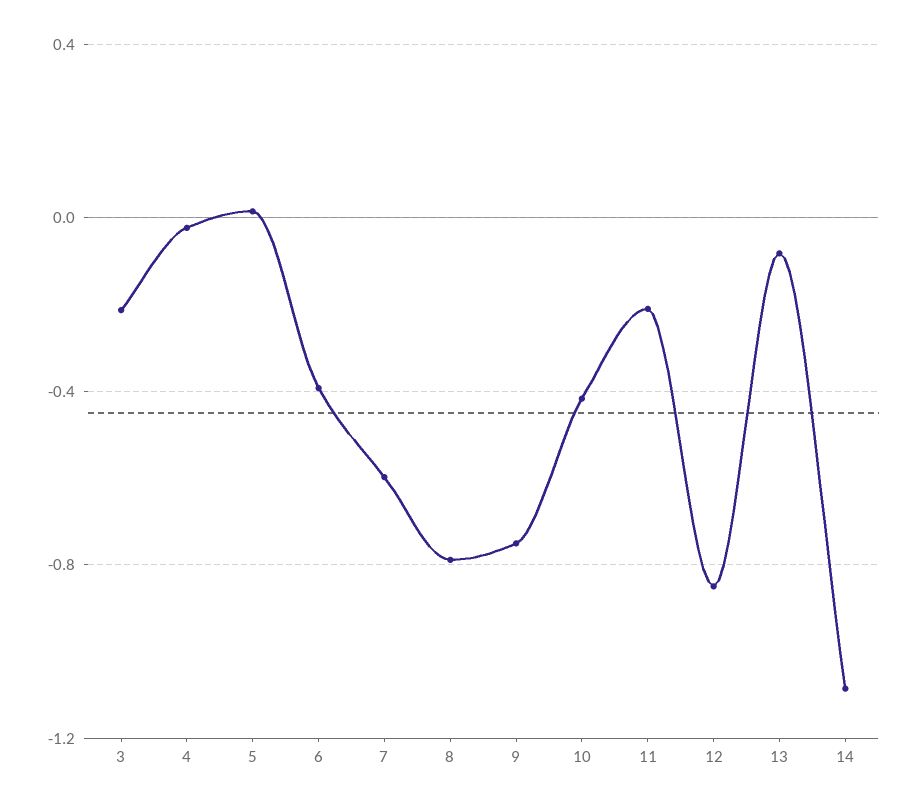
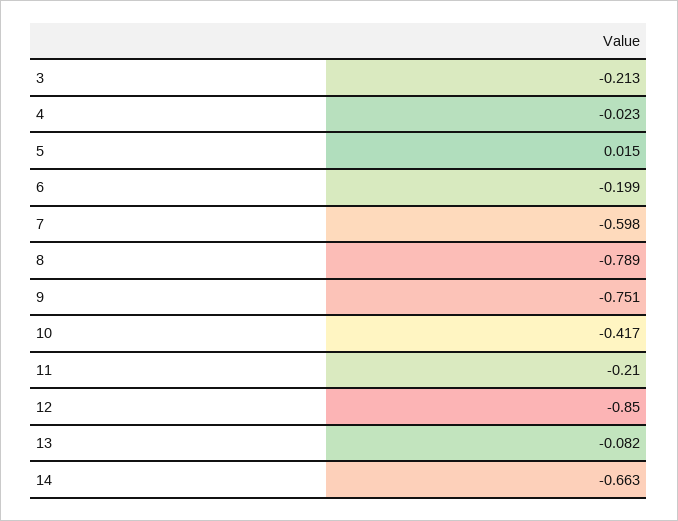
6: -0.4 -> -0.199
14: -1.1 -> -0.663

